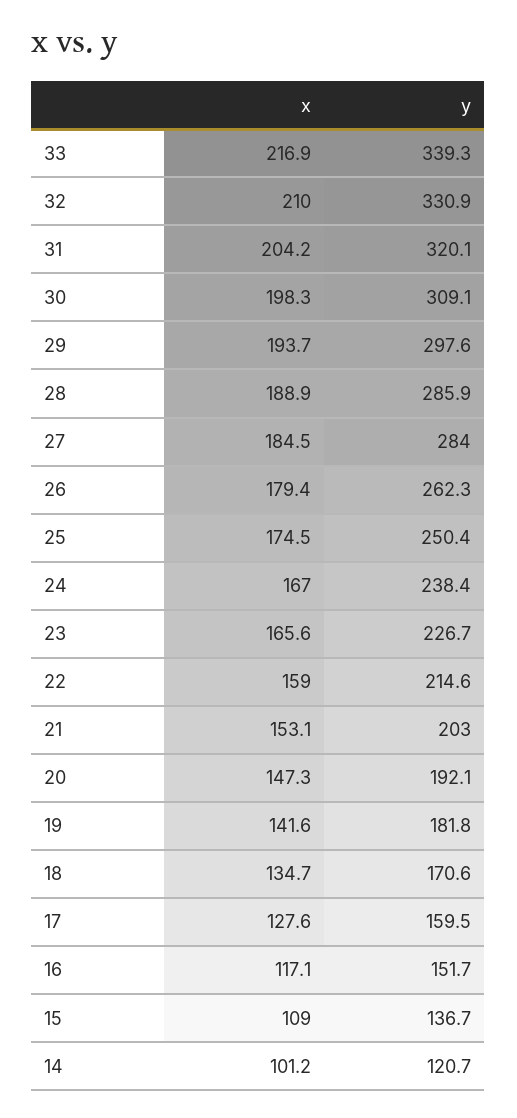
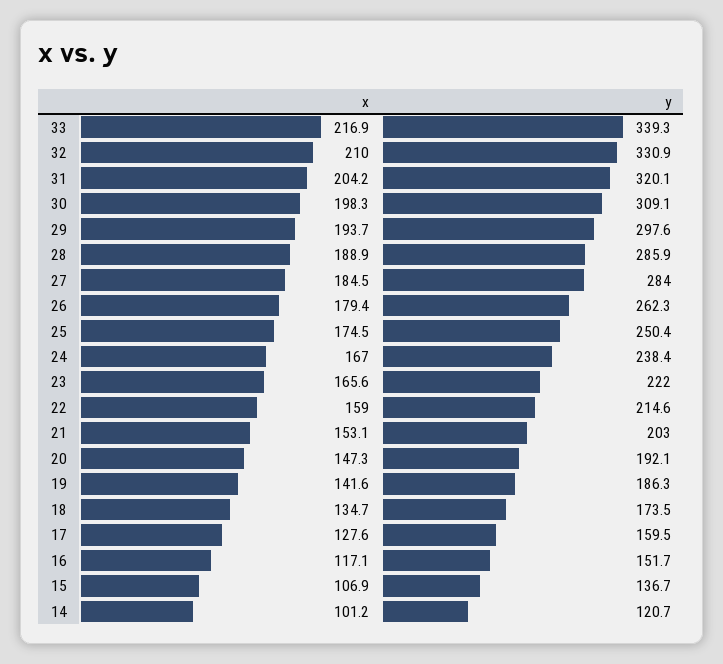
y, 23: 226.7 -> 222
y, 19: 181.8 -> 186.3
y, 18: 170.6 -> 173.5
x, 15: 109 -> 106.9

